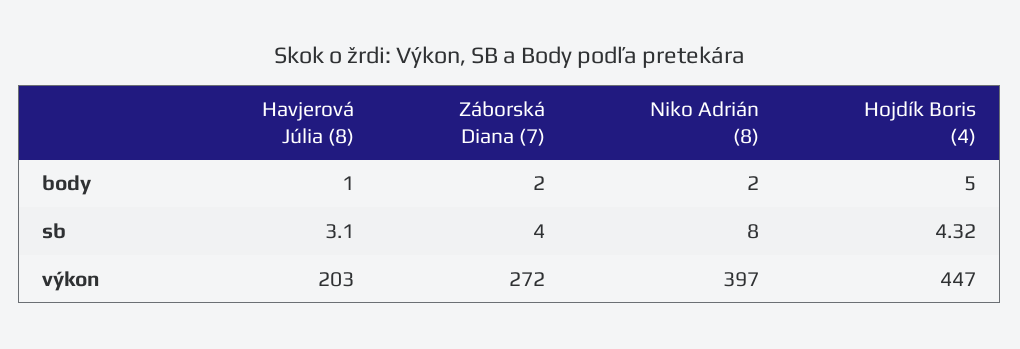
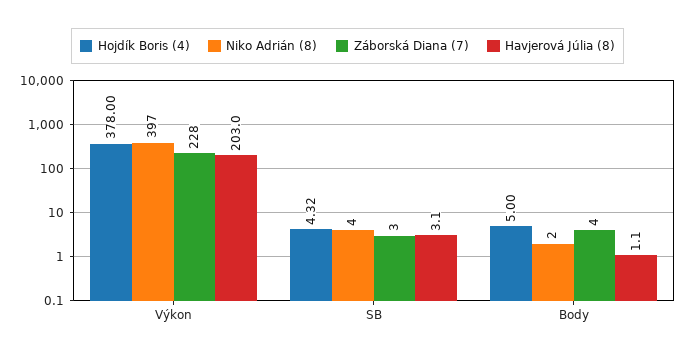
Havjerová Júlia (8), body: 1 -> 1.1
Záborská Diana (7), body: 2 -> 4
Záborská Diana (7), sb: 4 -> 3
Niko Adrián (8), sb: 8 -> 4
Záborská Diana (7), výkon: 272 -> 228
Hojdík Boris (4), výkon: 447 -> 378

